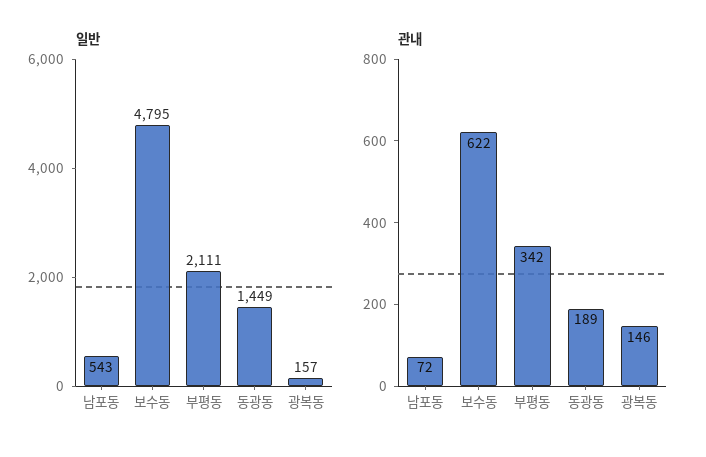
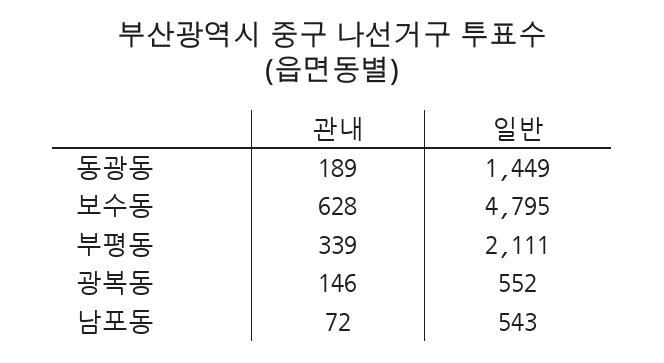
일반, 광복동: 157 -> 552
관내, 보수동: 622 -> 628
관내, 부평동: 342 -> 339

